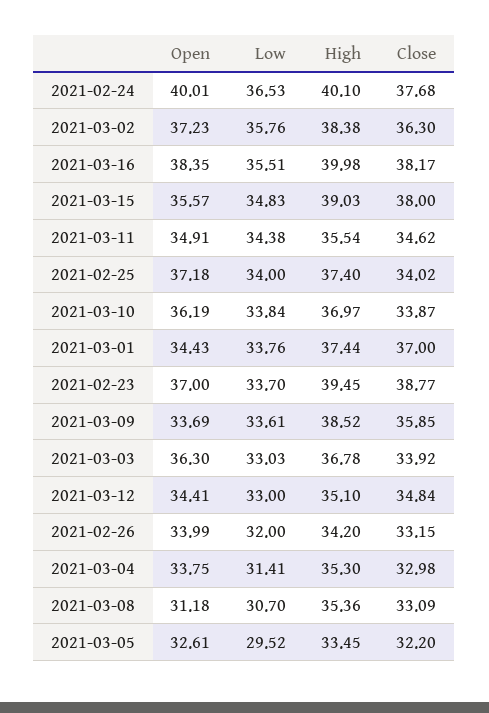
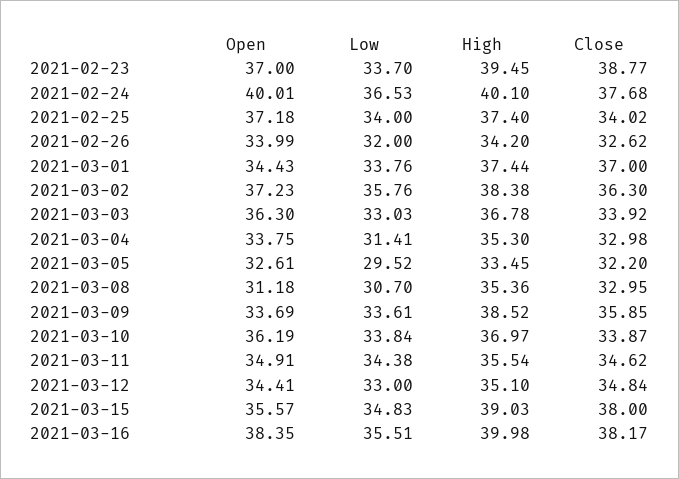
Close, 2021-02-26: 33.15 -> 32.62
Close, 2021-03-08: 33.09 -> 32.95

